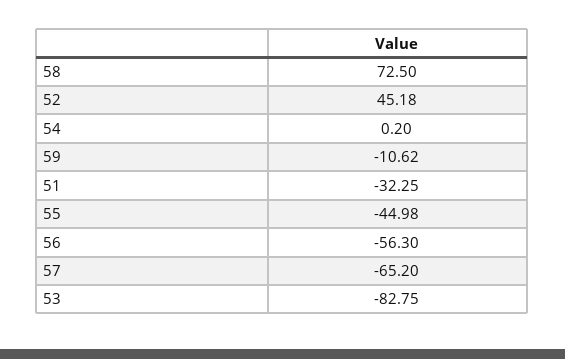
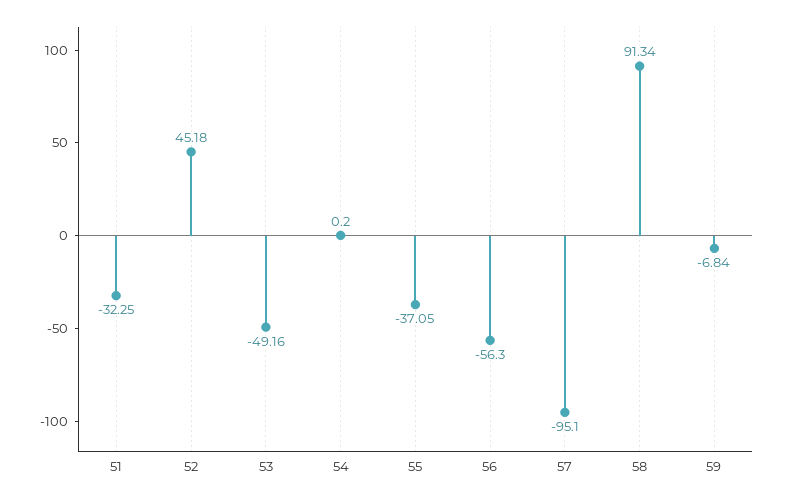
58: 72.5 -> 91.34
59: -10.62 -> -6.84
55: -44.98 -> -37.05
57: -65.2 -> -95.1
53: -82.75 -> -49.16

